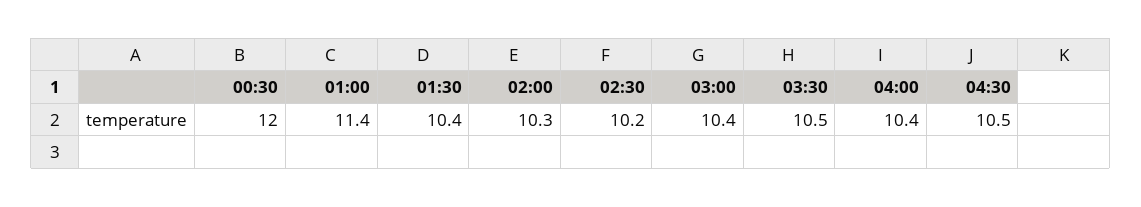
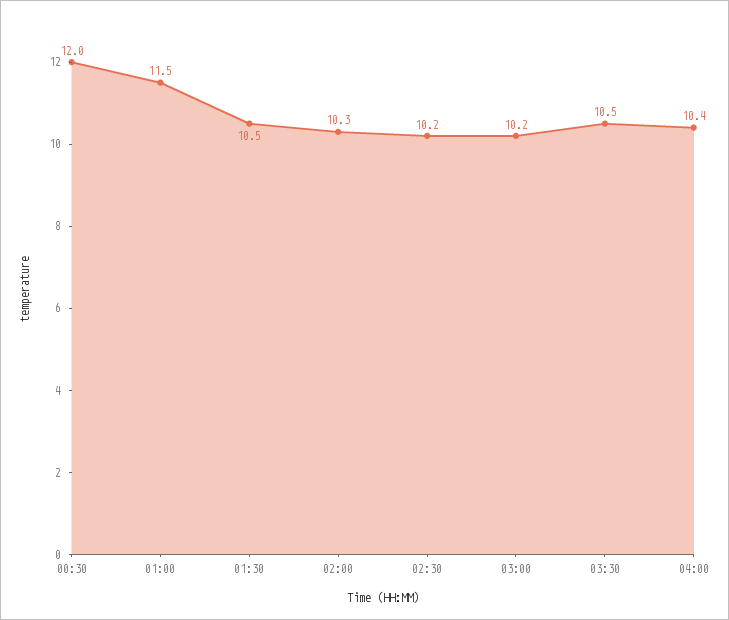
01:00: 11.4 -> 11.5
01:30: 10.4 -> 10.5
03:00: 10.4 -> 10.2
04:30: 10.5 -> none

